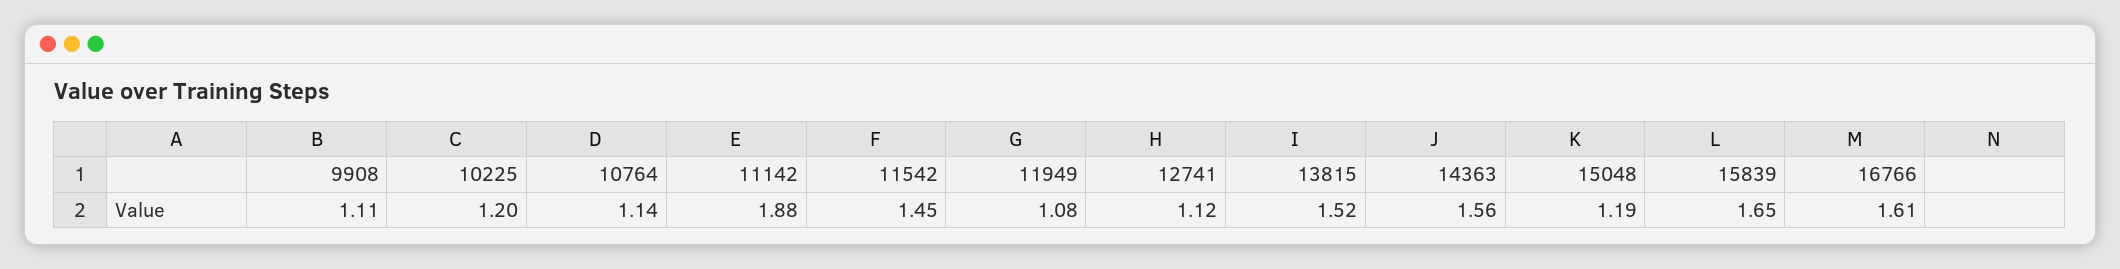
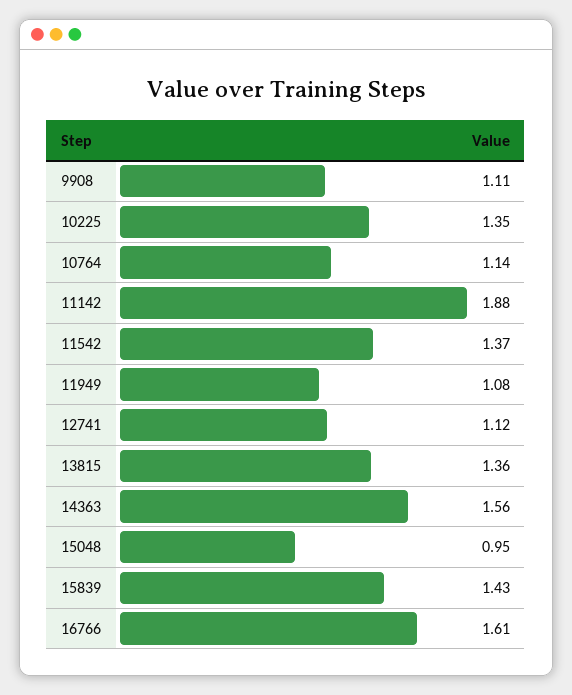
10225: 1.2 -> 1.35
11542: 1.45 -> 1.37
13815: 1.52 -> 1.36
15048: 1.19 -> 0.95
15839: 1.65 -> 1.43

